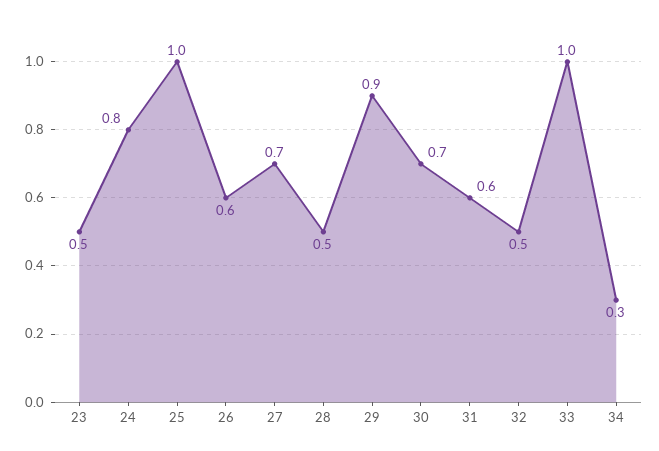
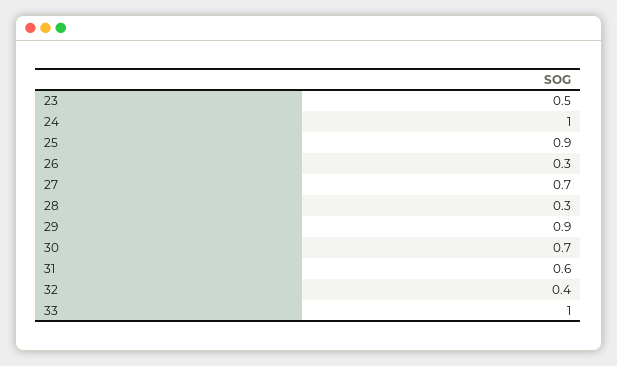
24: 0.8 -> 1
25: 1 -> 0.9
26: 0.6 -> 0.3
28: 0.5 -> 0.3
32: 0.5 -> 0.4
34: 0.3 -> none

